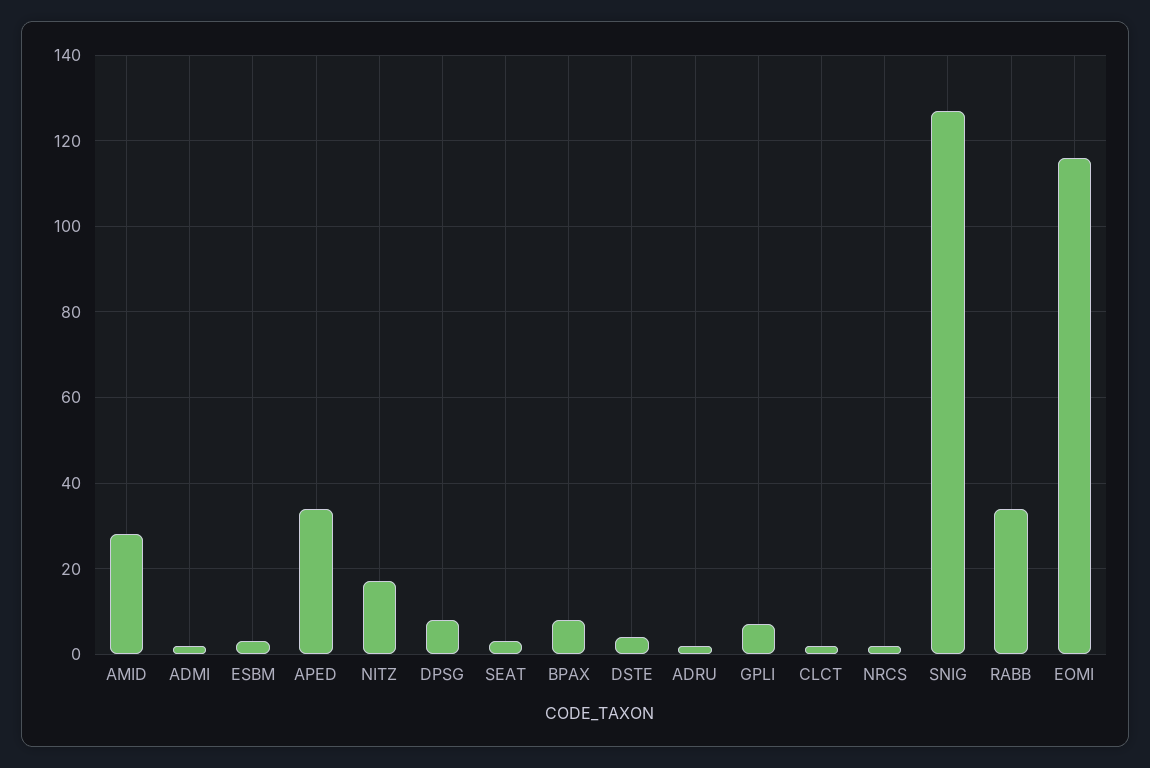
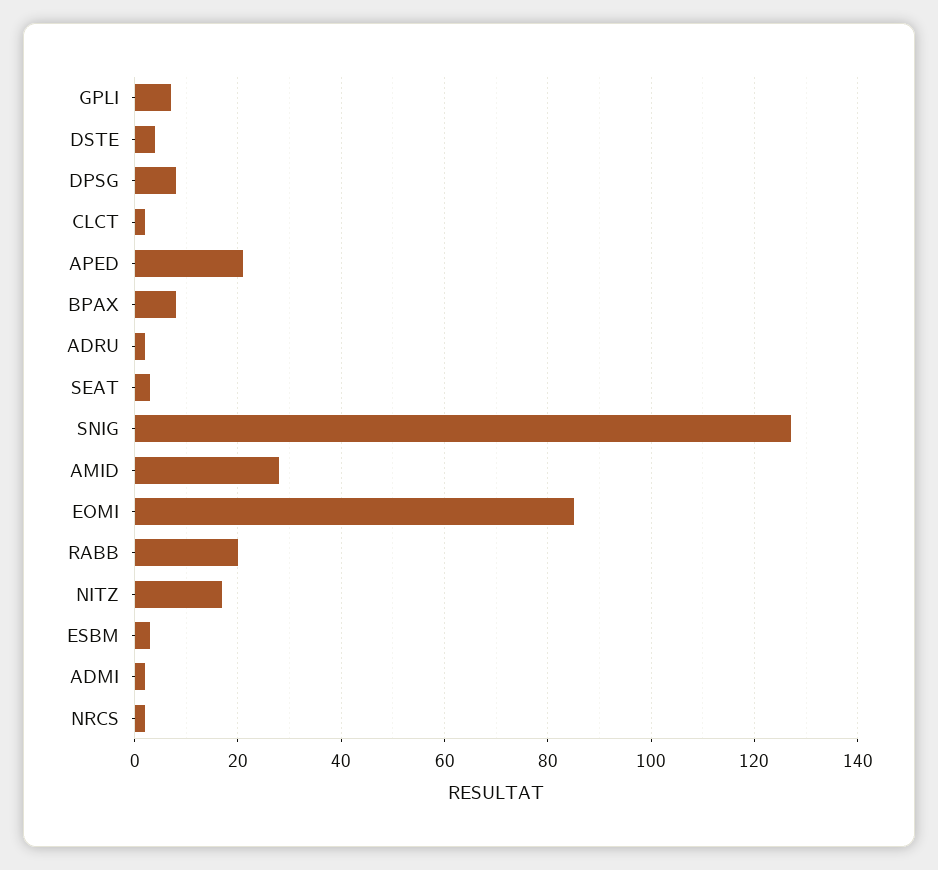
APED: 35 -> 20
RABB: 35 -> 20
EOMI: 115 -> 85

